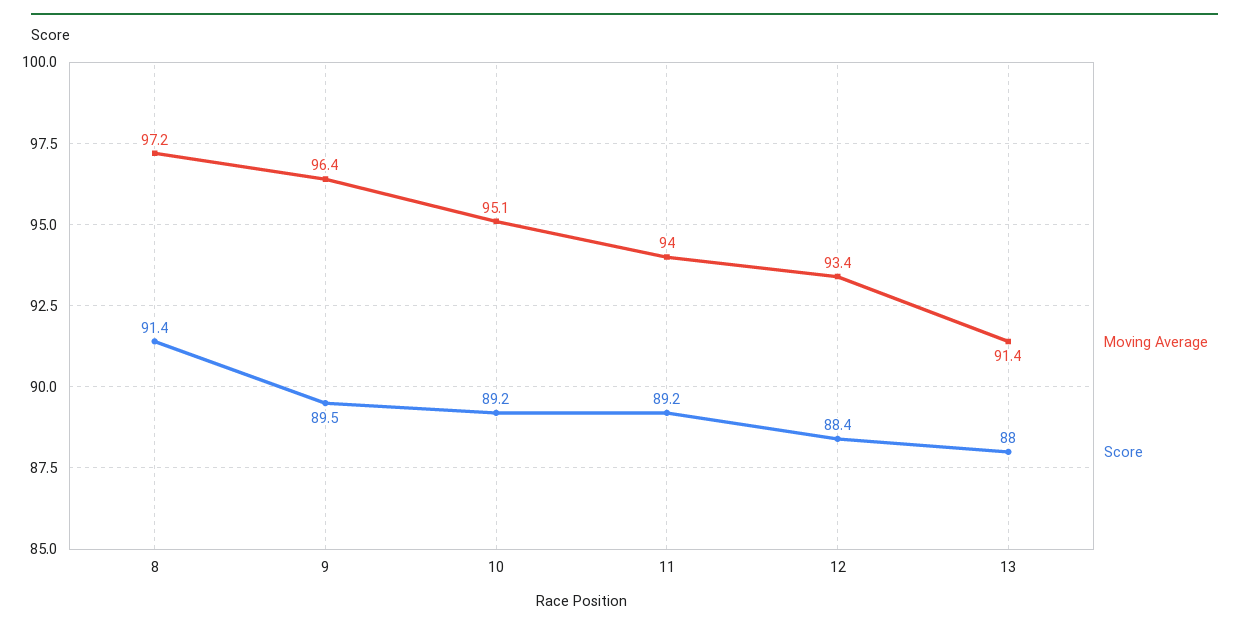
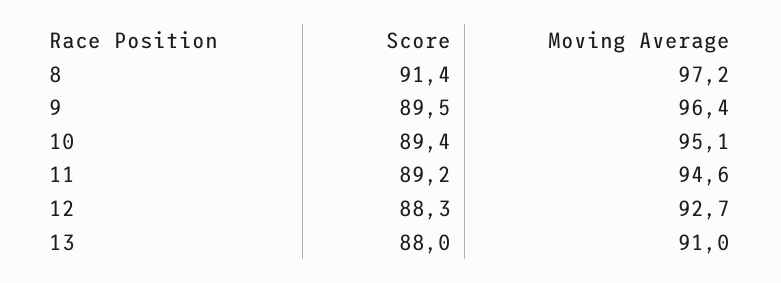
Score, 10: 89.2 -> 89.4
Moving Average, 11: 94 -> 94.6
Moving Average, 12: 93.4 -> 92.7
Score, 12: 88.4 -> 88.3
Moving Average, 13: 91.4 -> 91

